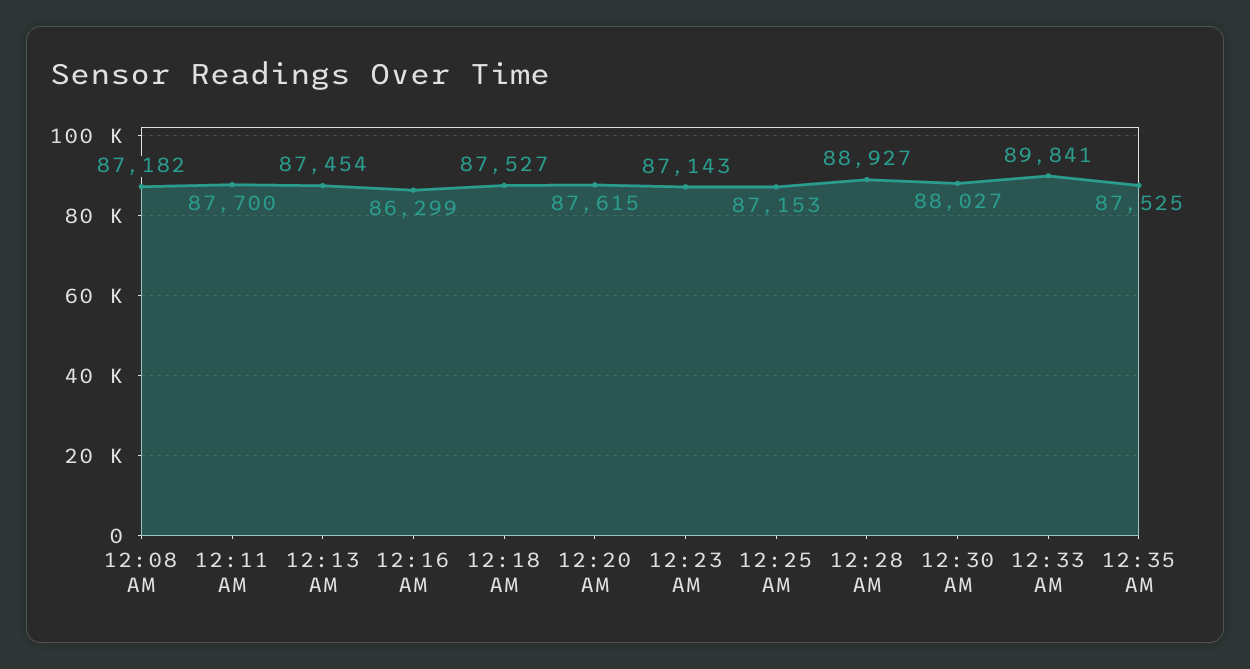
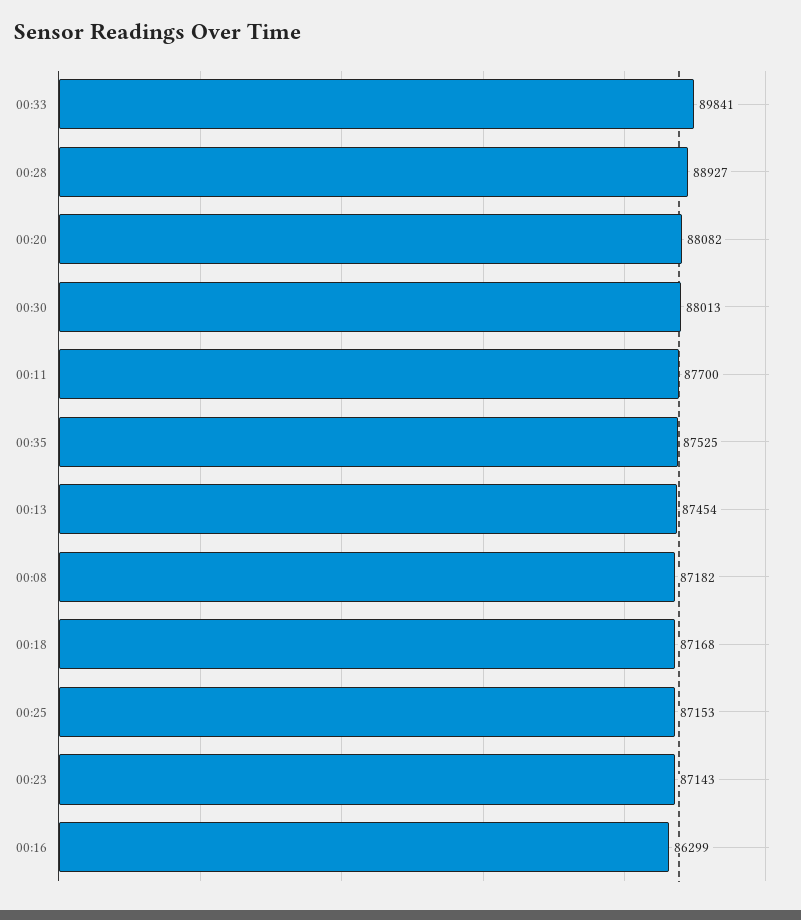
12:18 AM: 87527 -> 87168
12:20 AM: 87615 -> 88082
12:30 AM: 88027 -> 88013

